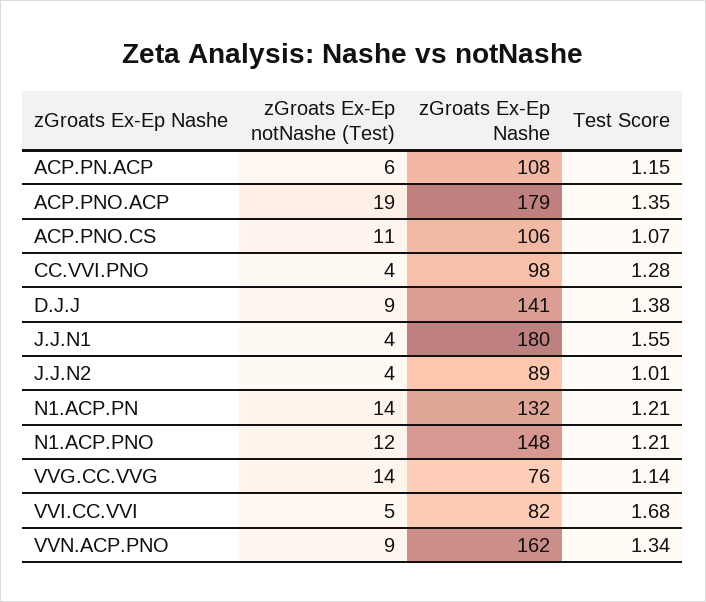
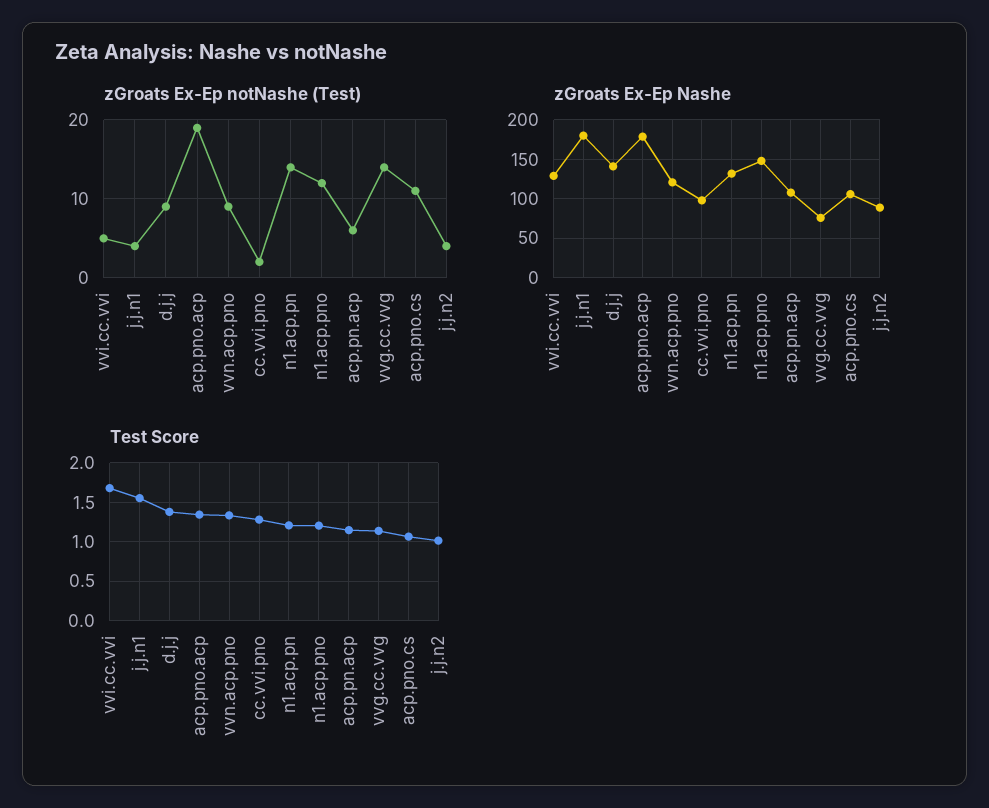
zGroats Ex-Ep notNashe (Test), CC.VVI.PNO: 4 -> 2
zGroats Ex-Ep Nashe, VVI.CC.VVI: 82 -> 130
zGroats Ex-Ep Nashe, VVN.ACP.PNO: 162 -> 120

